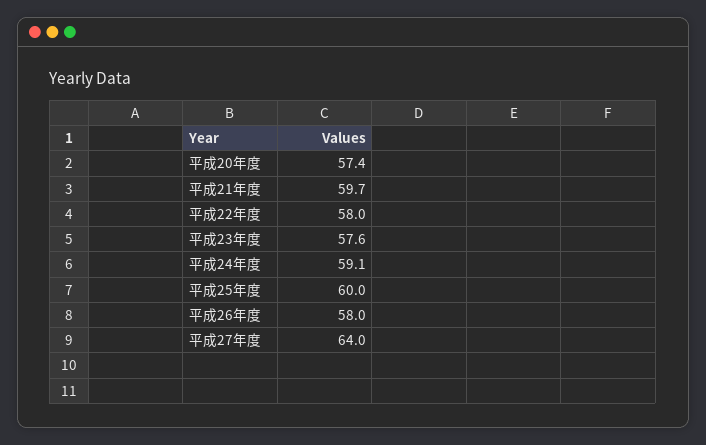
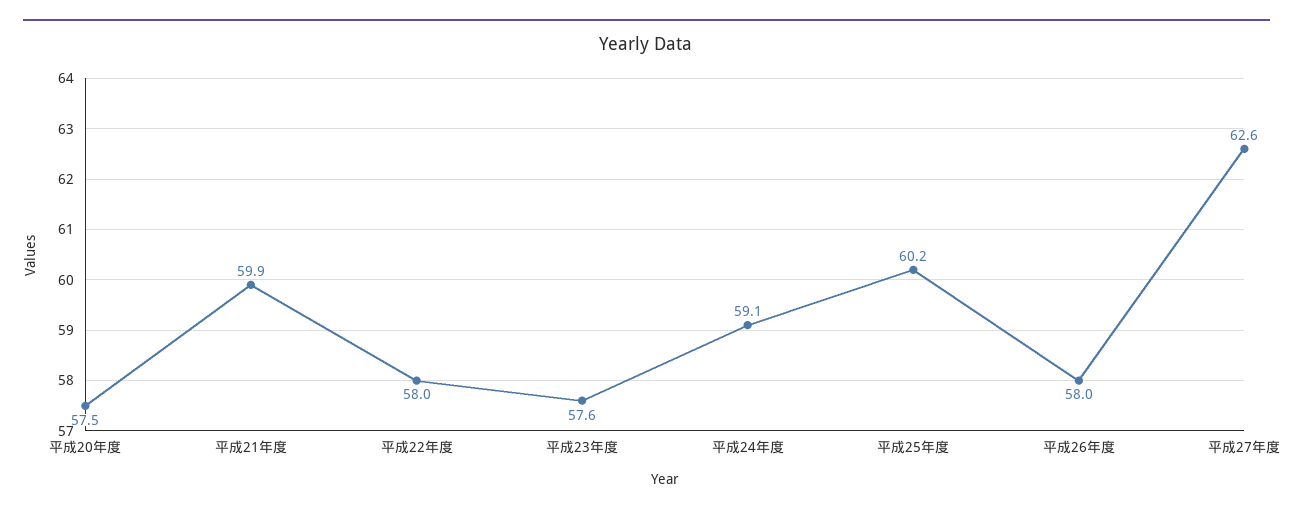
平成20年度: 57.4 -> 57.5
平成21年度: 59.7 -> 59.9
平成25年度: 60 -> 60.2
平成27年度: 64 -> 62.6

